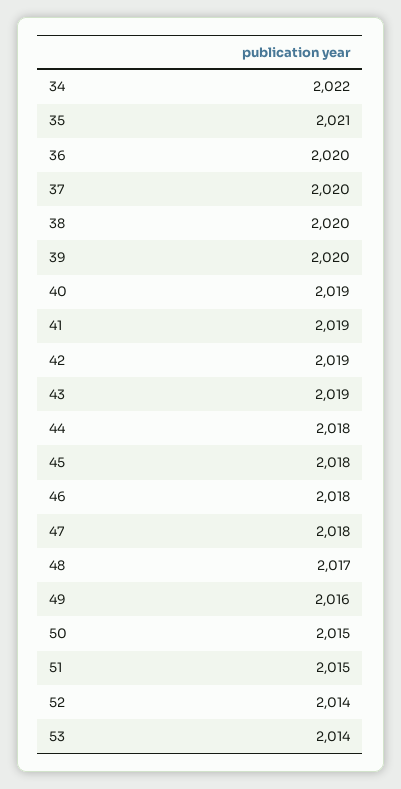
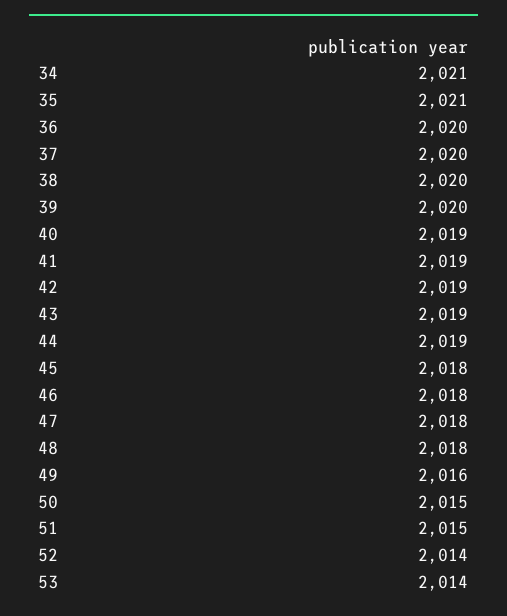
34: 2022 -> 2021
44: 2018 -> 2019
48: 2017 -> 2018

